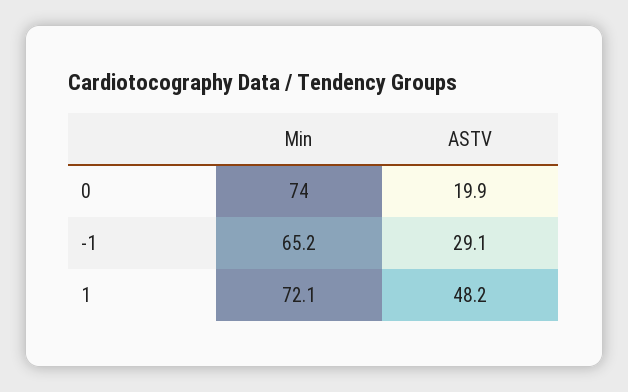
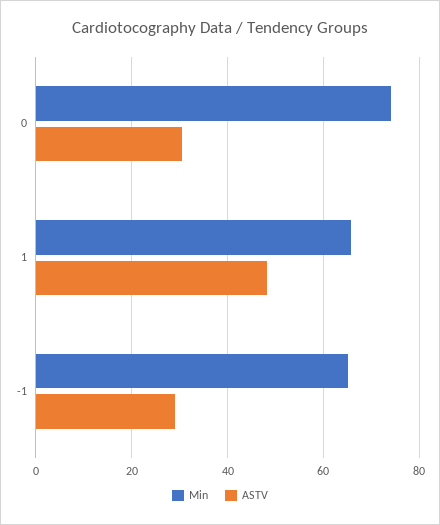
ASTV, 0: 19.9 -> 30
Min, 1: 72.1 -> 66

